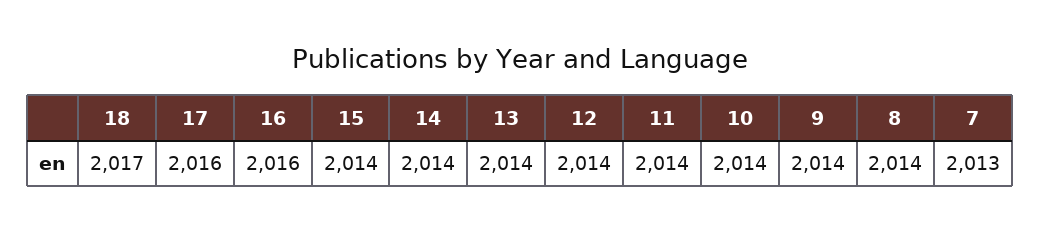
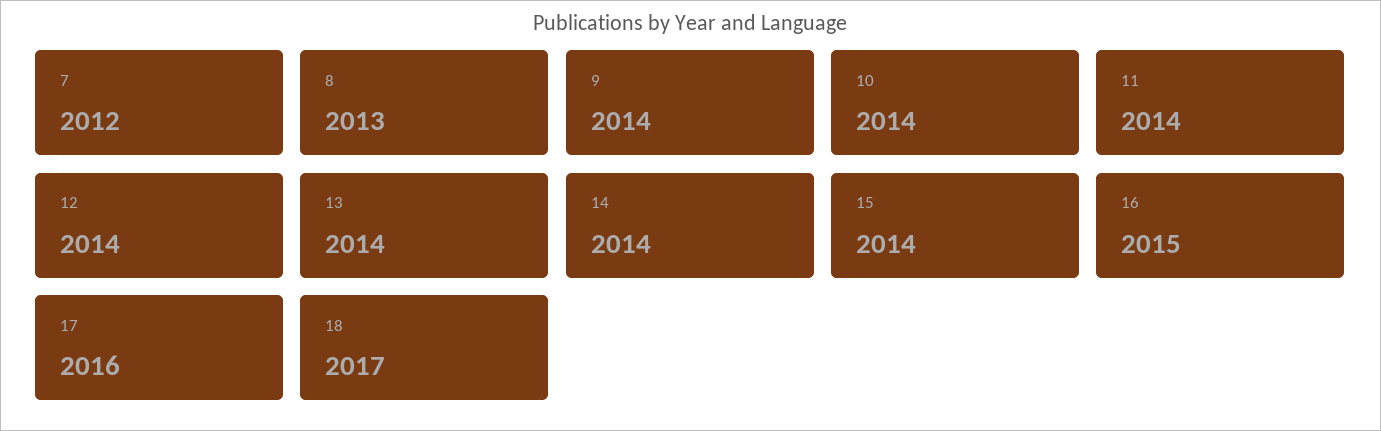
16: 2016 -> 2015
8: 2014 -> 2013
7: 2013 -> 2012

